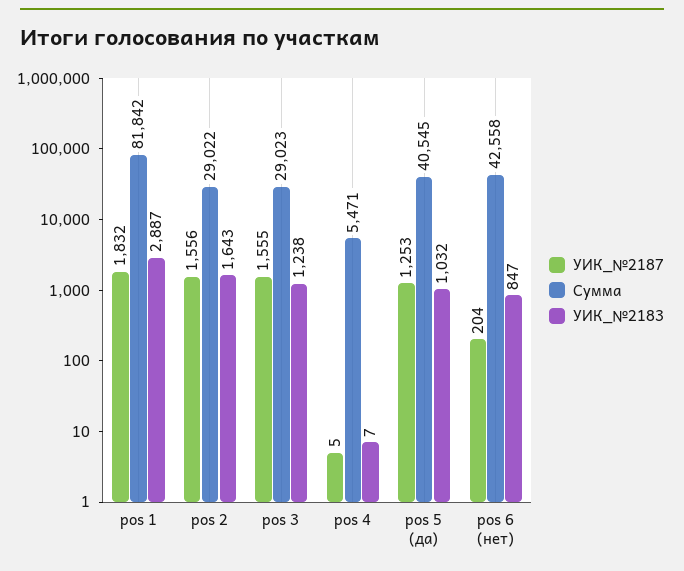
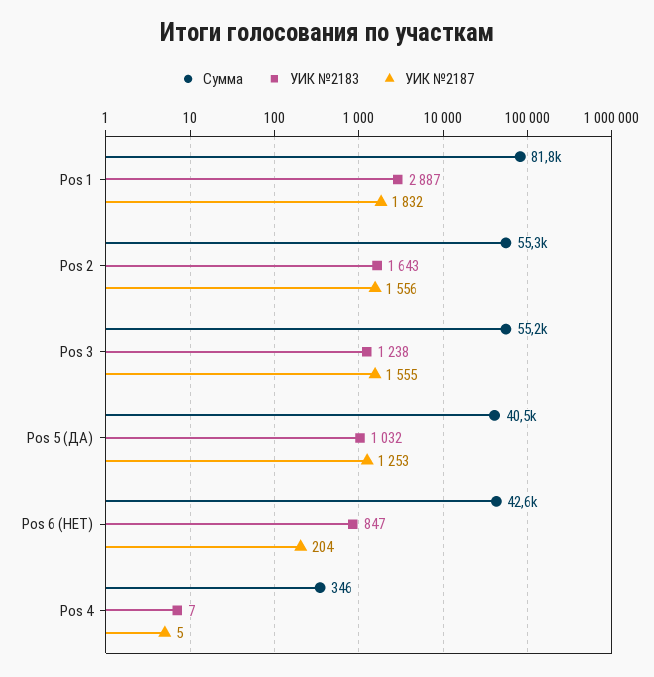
Сумма, pos 2: 29022 -> 55300
Сумма, pos 3: 29023 -> 55200
Сумма, pos 4: 5471 -> 346

